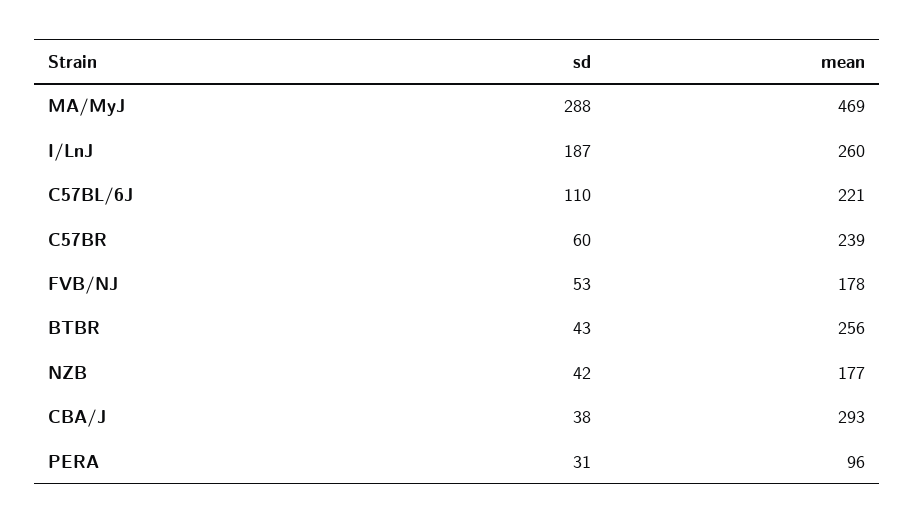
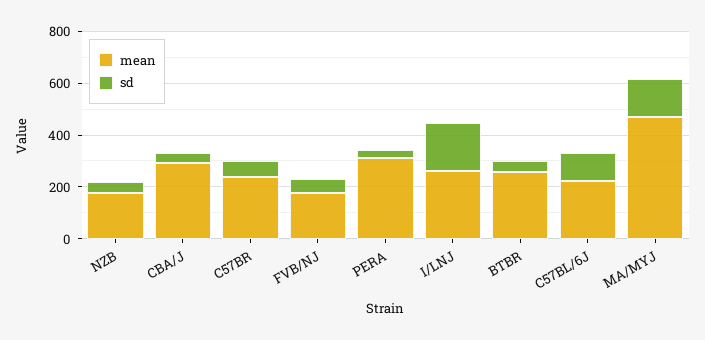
sd, MA/MyJ: 288 -> 150
mean, PERA: 96 -> 300

